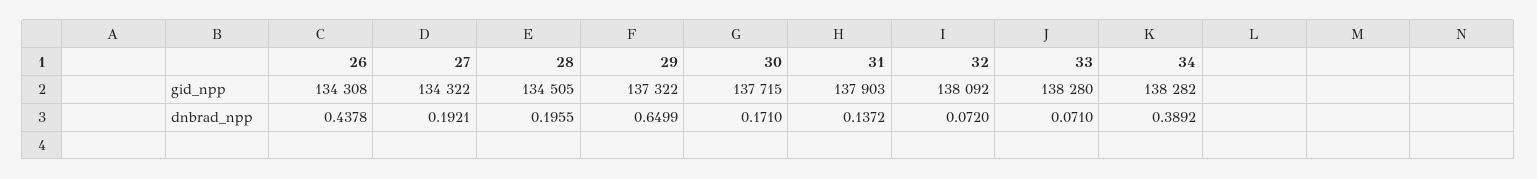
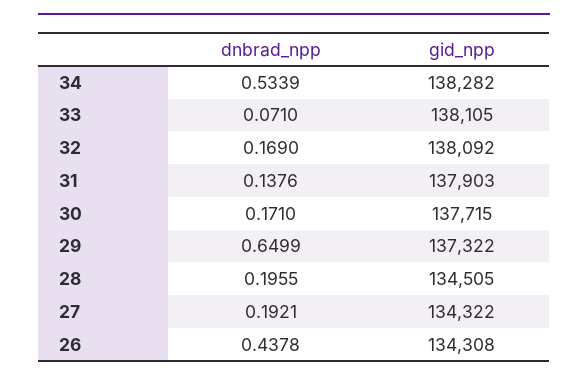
33, gid_npp: 138280 -> 138105
31, dnbrad_npp: 0.1372 -> 0.1376
32, dnbrad_npp: 0.072 -> 0.169
34, dnbrad_npp: 0.3892 -> 0.5339

